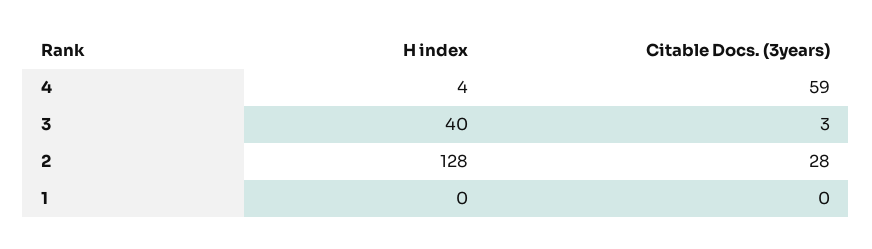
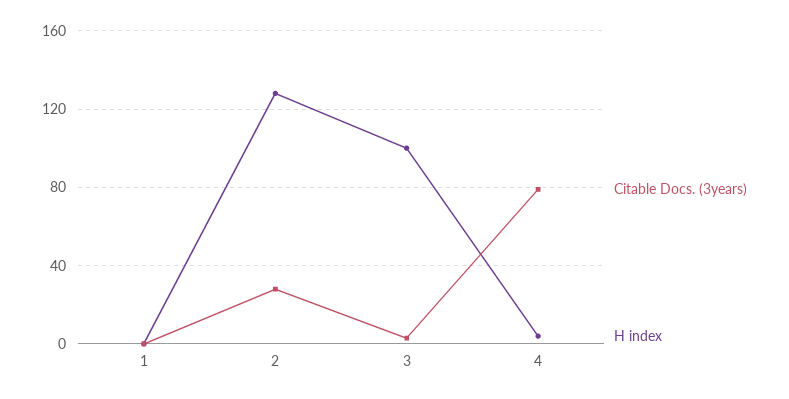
Citable Docs. (3years), 4: 59 -> 80
H index, 3: 40 -> 100

